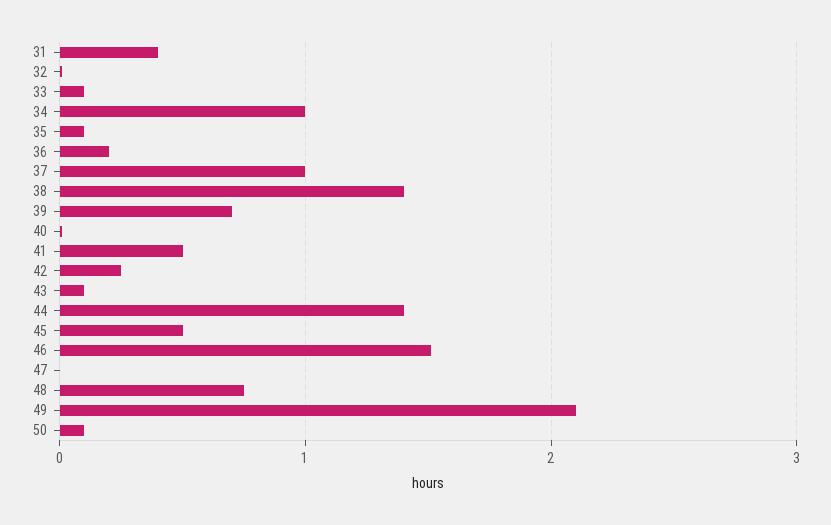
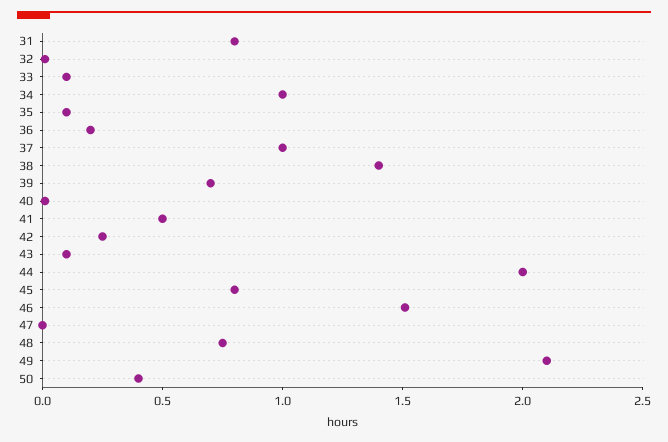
31: 0.4 -> 0.8
44: 1.4 -> 2
45: 0.5 -> 0.8
50: 0.1 -> 0.4

